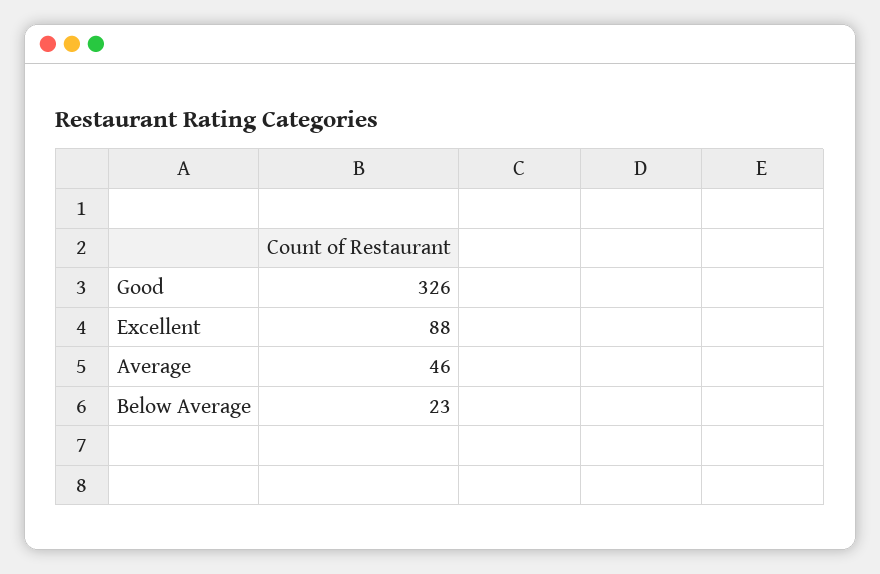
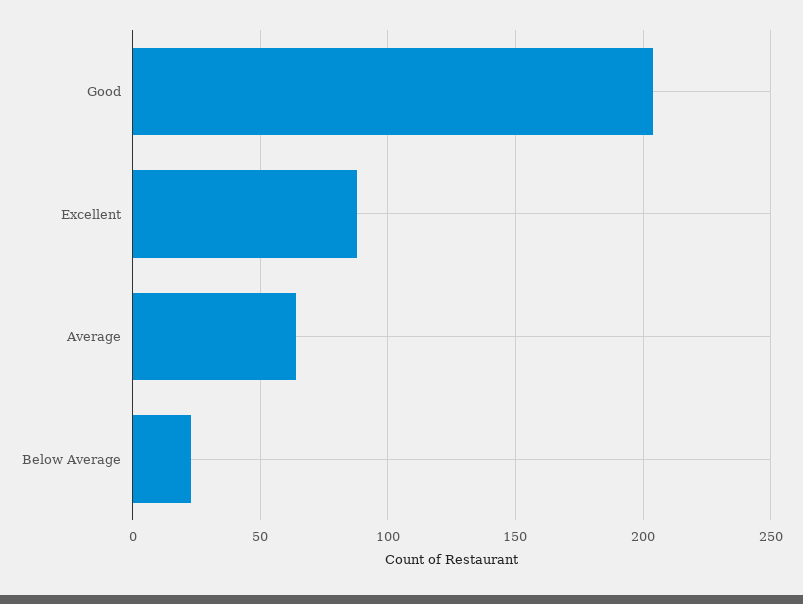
Good: 326 -> 205
Average: 46 -> 65

